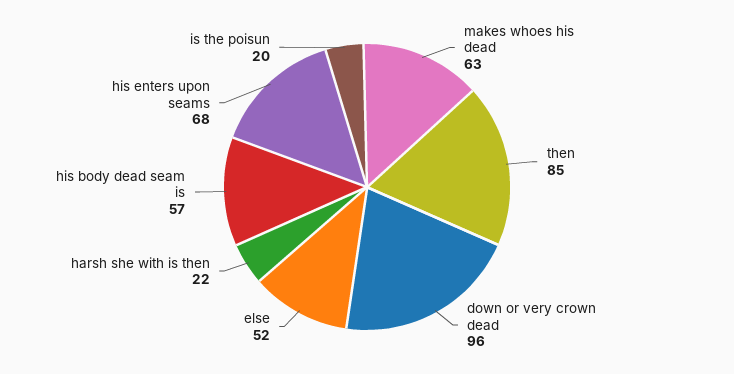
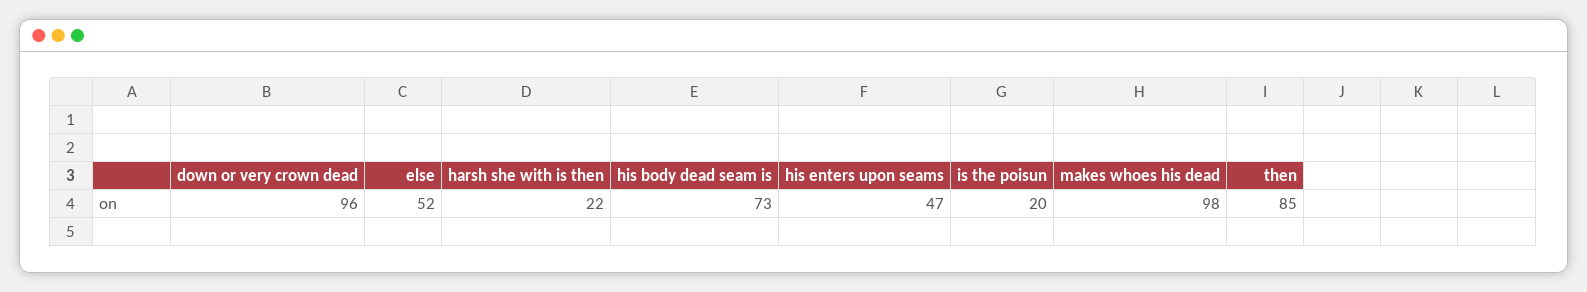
makes whoes his dead: 63 -> 98
his body dead seam is: 57 -> 73
his enters upon seams: 68 -> 47

